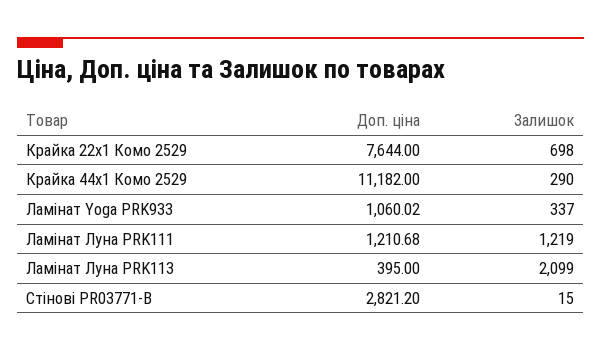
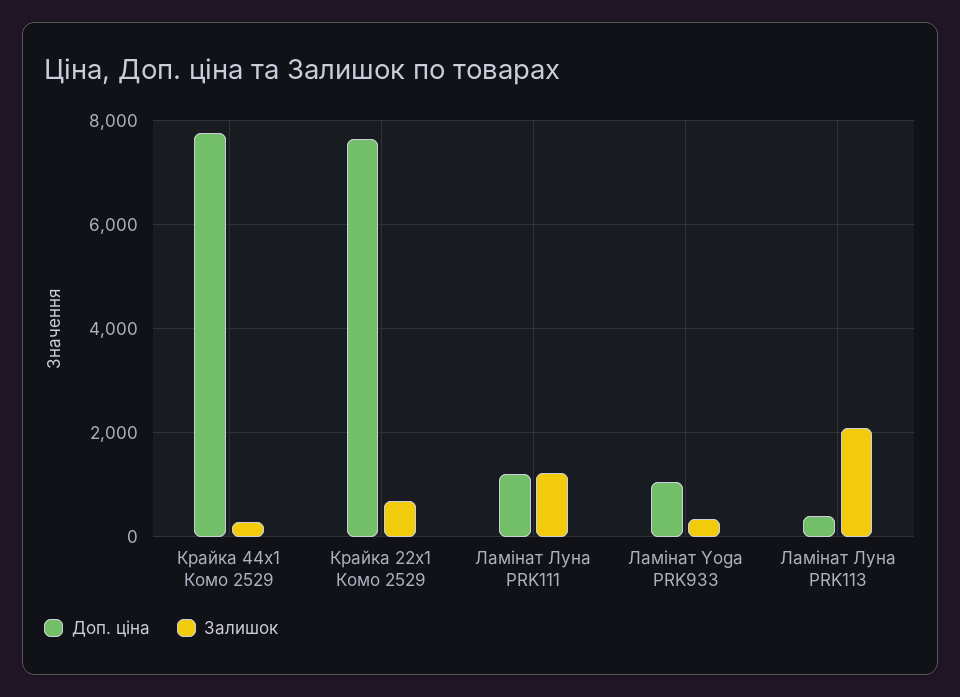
Доп. ціна, Крайка 44x1 Комо 2529: 11182 -> 7800
Доп. ціна, Стінові PR03771-B: 2821.2 -> none
Залишок, Стінові PR03771-B: 15 -> none

